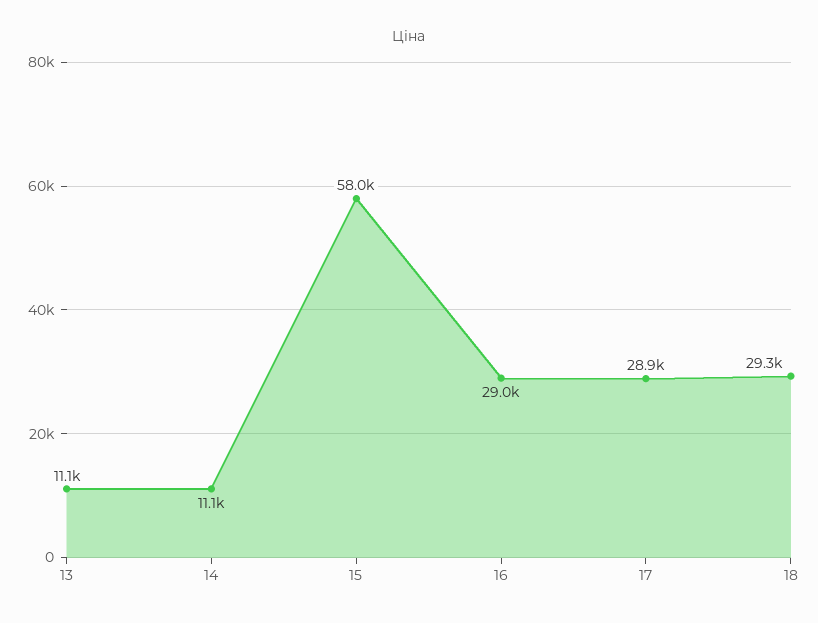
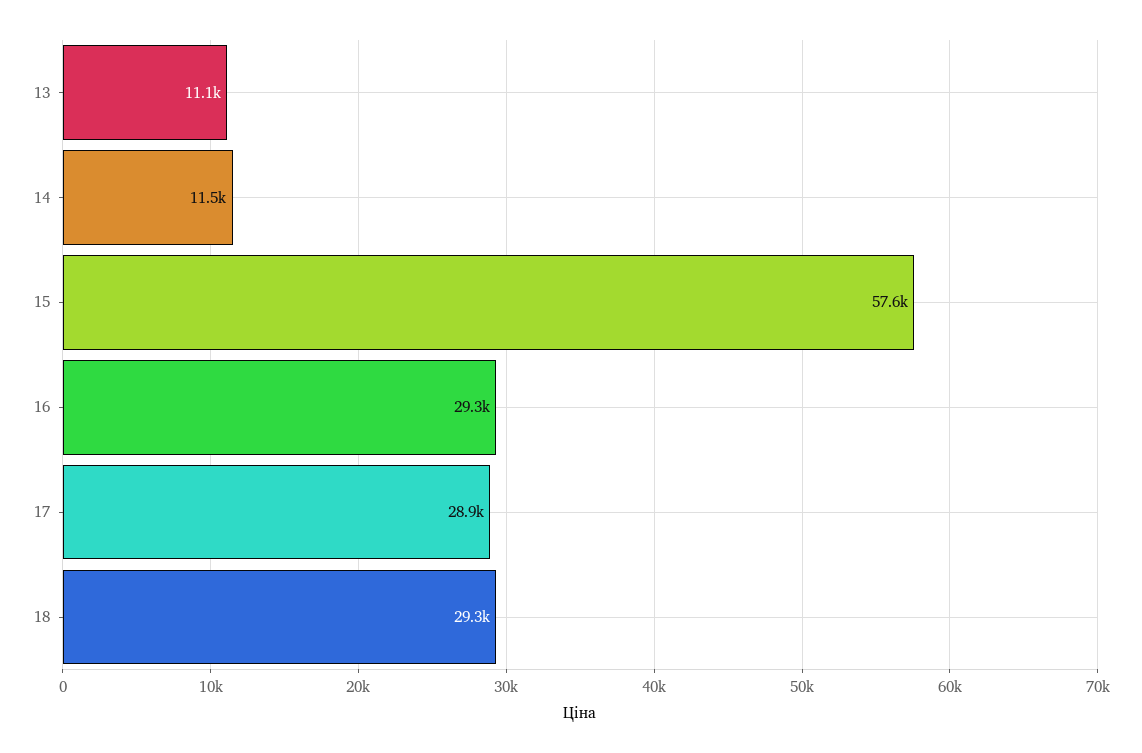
14: 11100 -> 11500
15: 58000 -> 57600
16: 29000 -> 29300

